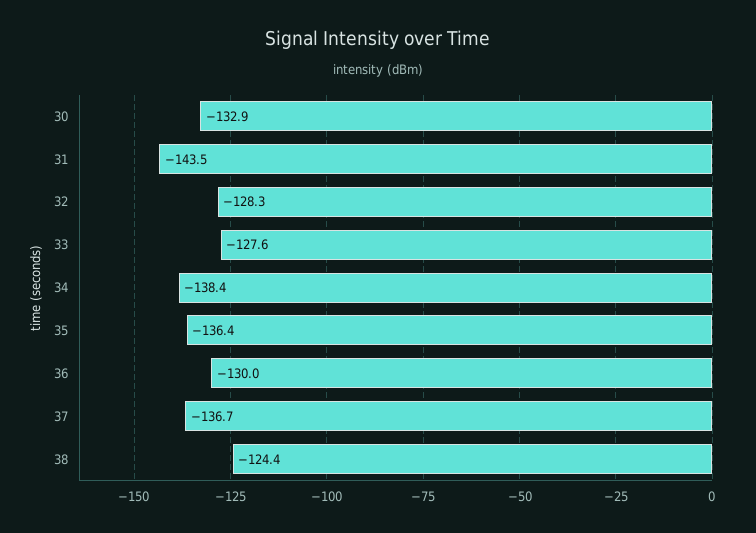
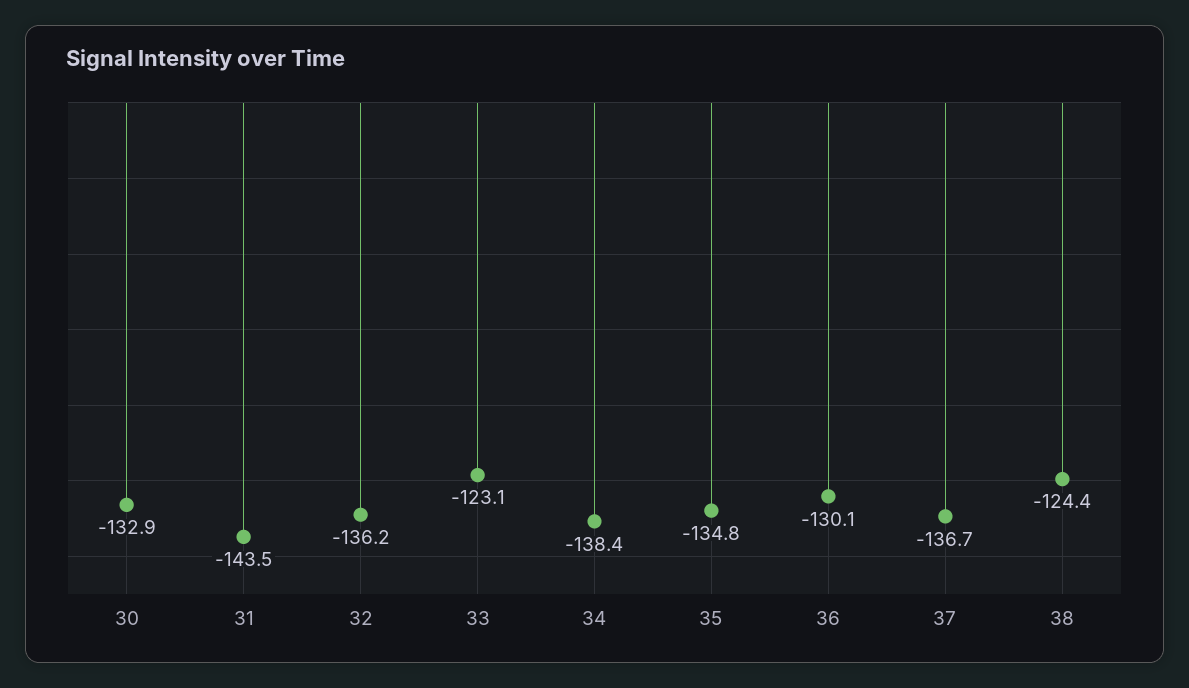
32: -128.3 -> -136.2
33: -127.6 -> -123.1
35: -136.4 -> -134.8
36: -130 -> -130.1

